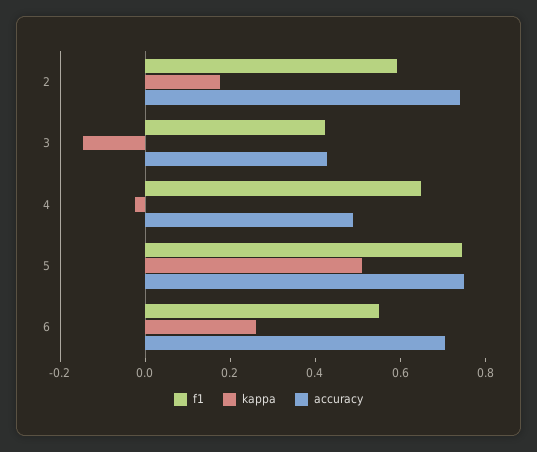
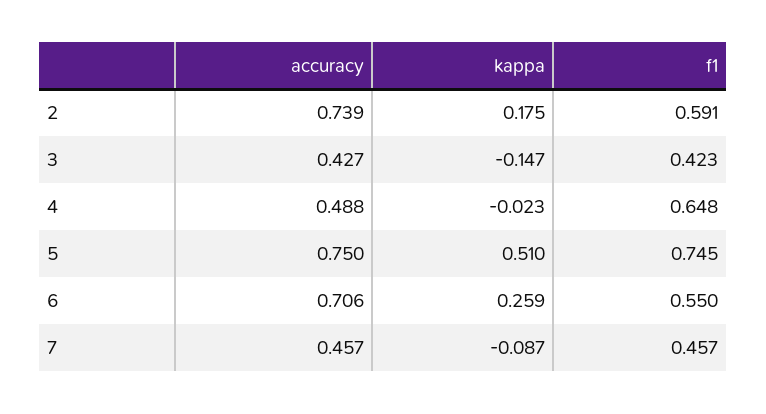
accuracy, 7: none -> 0.457
kappa, 7: none -> -0.087
f1, 7: none -> 0.457

